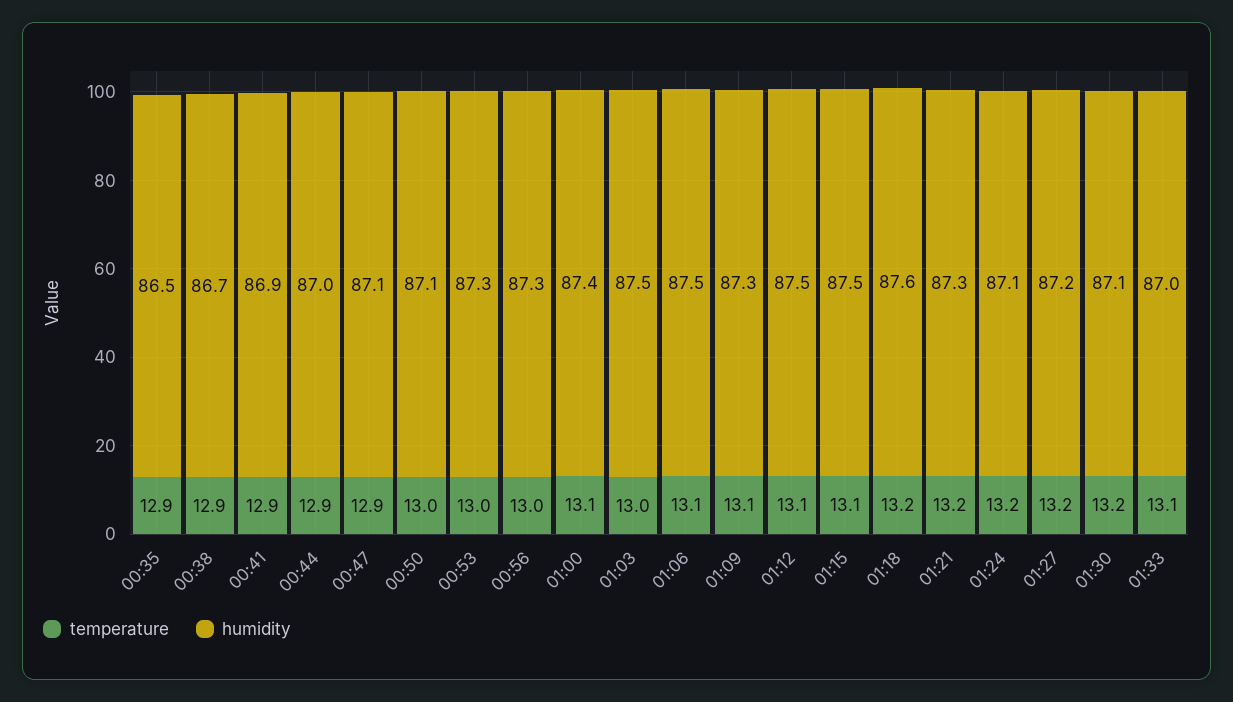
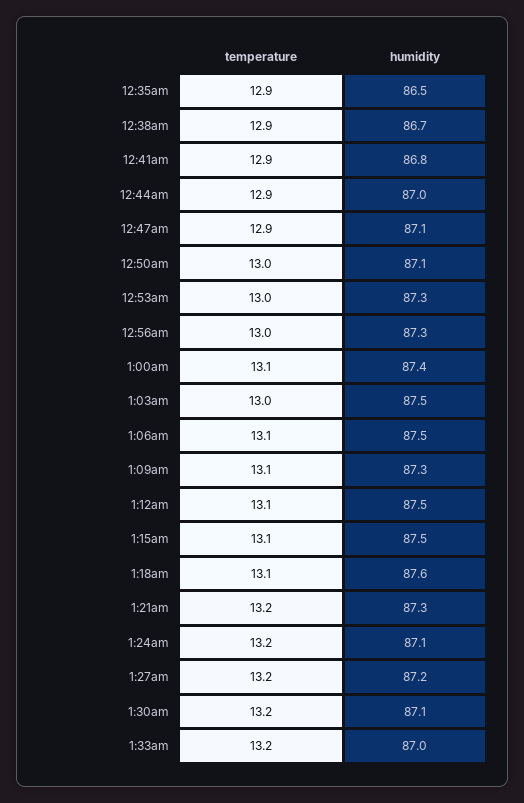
humidity, 00:41: 86.9 -> 86.8
temperature, 01:18: 13.2 -> 13.1
temperature, 01:33: 13.1 -> 13.2

